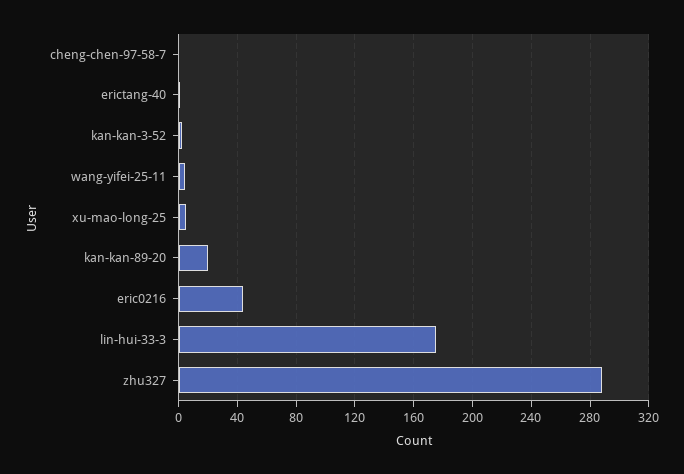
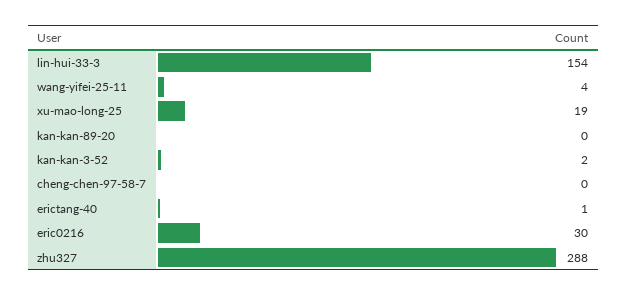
xu-mao-long-25: 5 -> 19
kan-kan-89-20: 20 -> 0
eric0216: 45 -> 30
lin-hui-33-3: 175 -> 154

